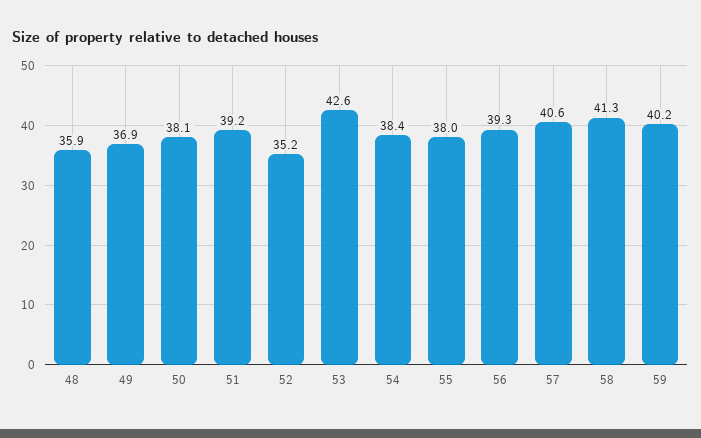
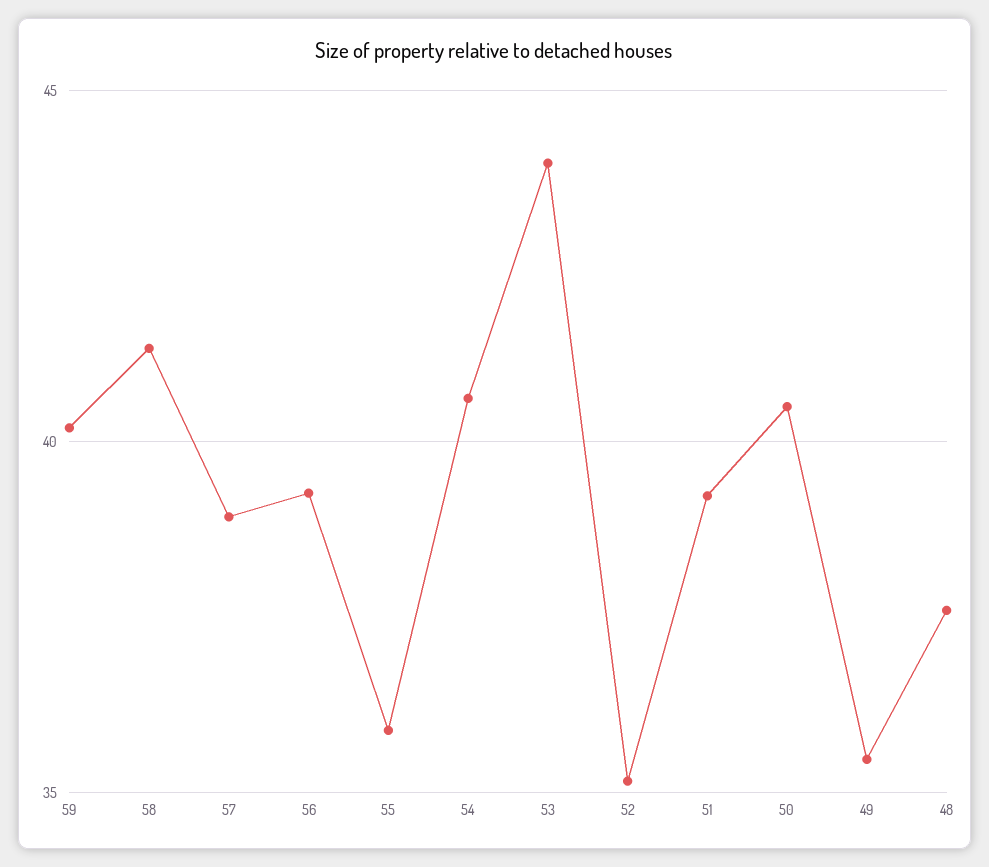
48: 35.9 -> 37.5
49: 36.9 -> 35.5
50: 38.1 -> 40.5
53: 42.6 -> 44
54: 38.4 -> 40.5
55: 38 -> 36
57: 40.6 -> 39

